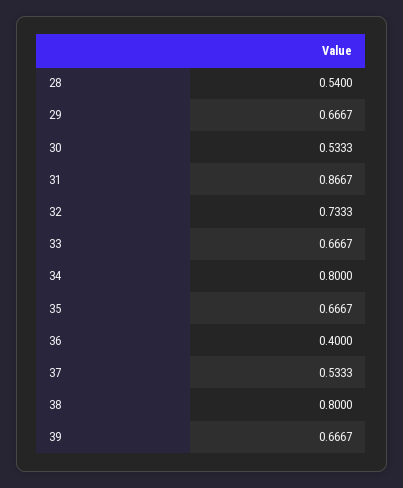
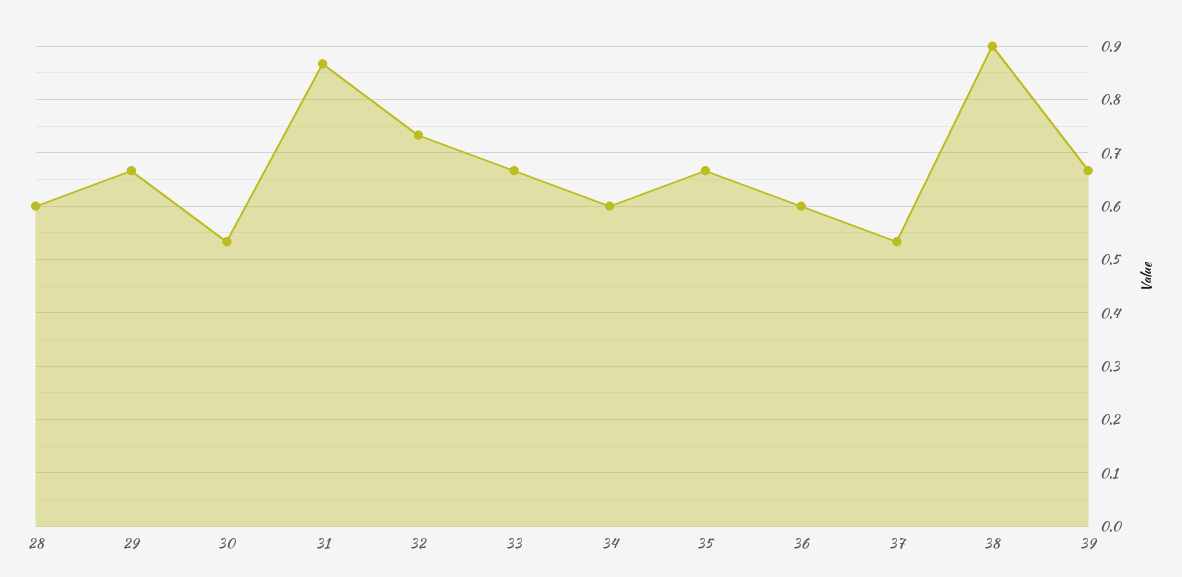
28: 0.54 -> 0.6
34: 0.8 -> 0.6
36: 0.4 -> 0.6
38: 0.8 -> 0.9

